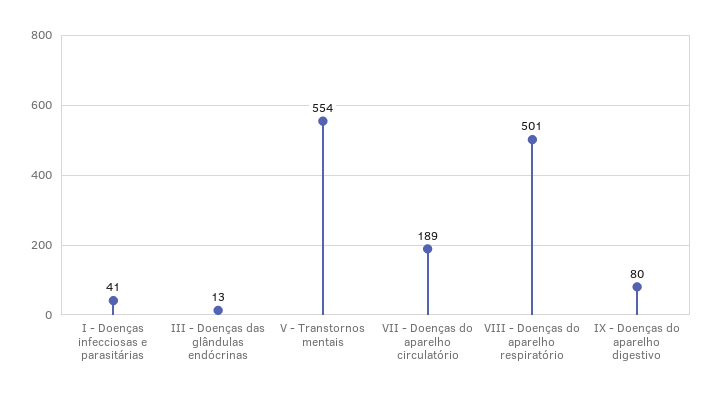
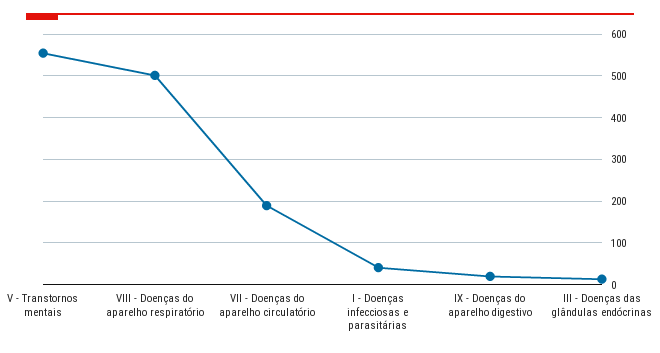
IX - Doenças do aparelho digestivo: 80 -> 20

